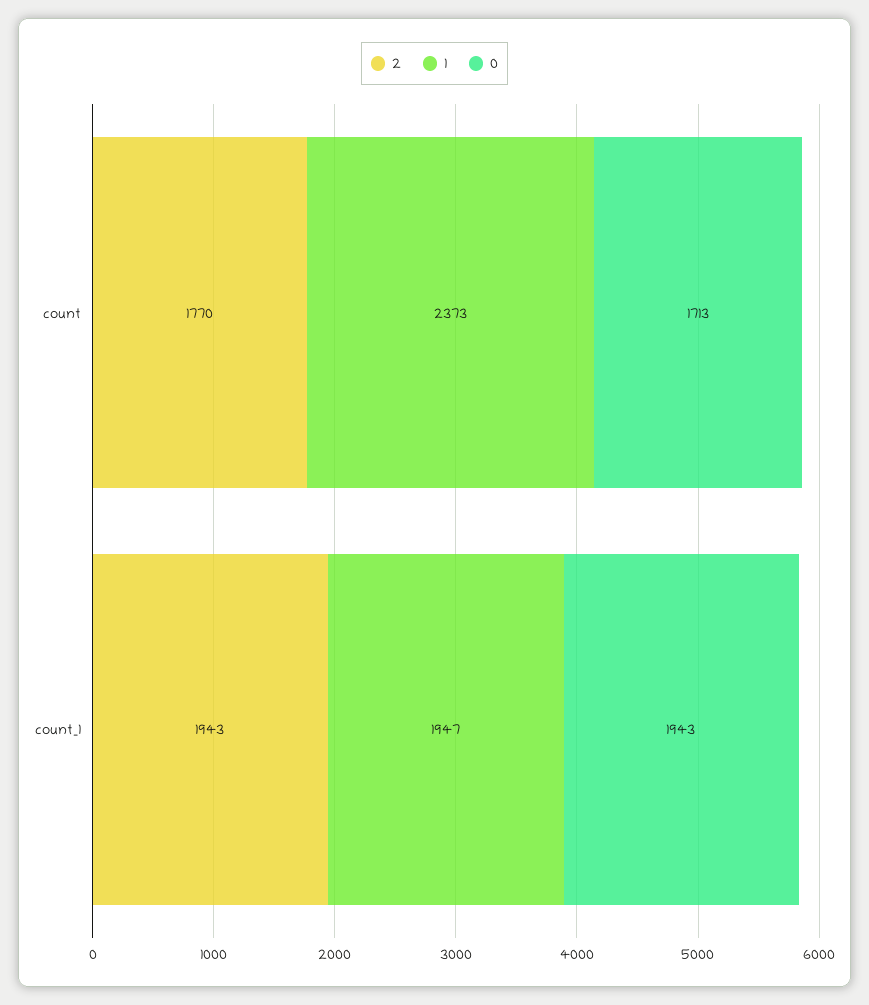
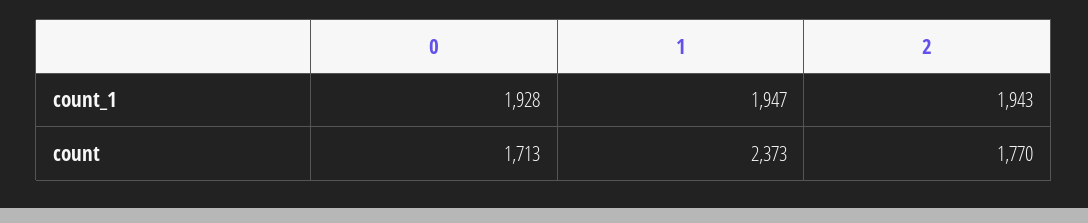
0, count_1: 1943 -> 1928

